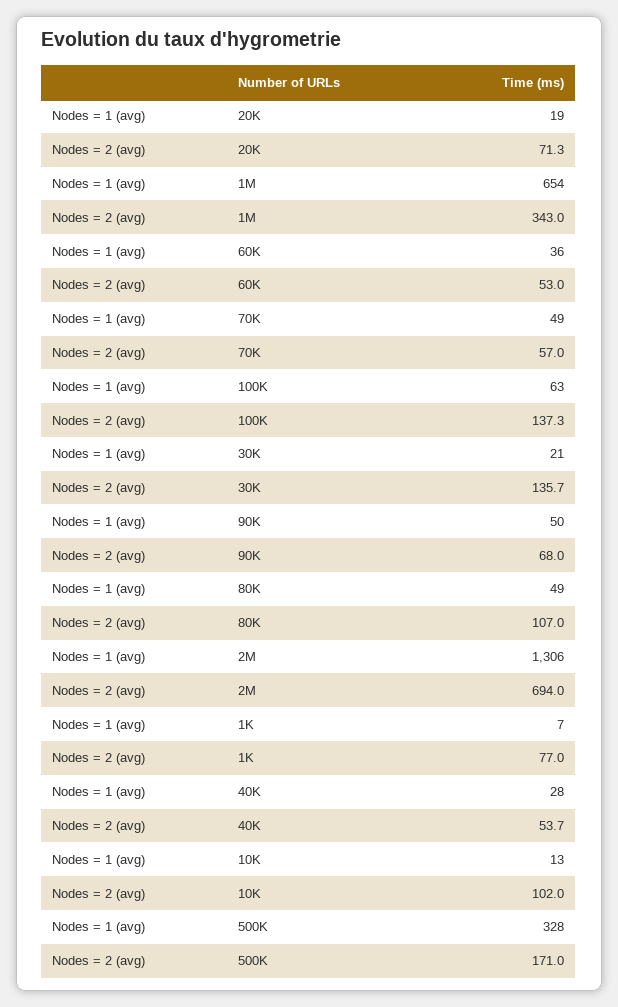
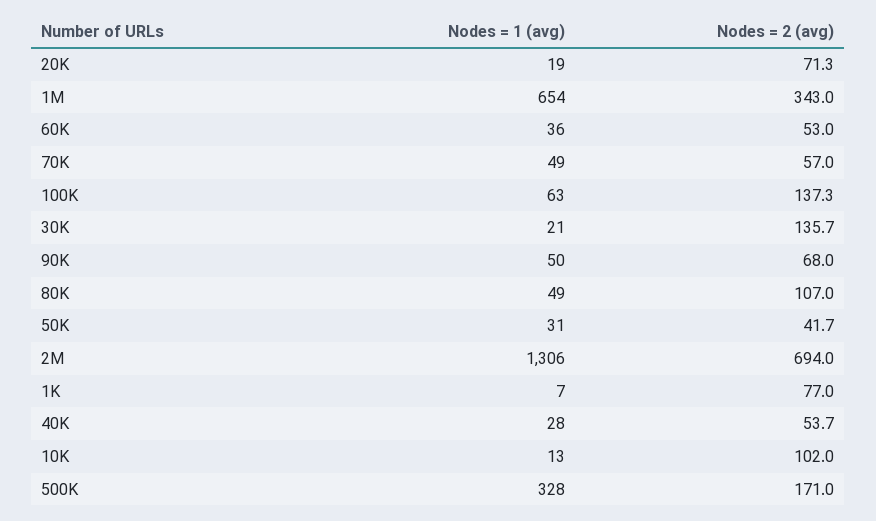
Nodes = 1 (avg), 50K: none -> 31
Nodes = 2 (avg), 50K: none -> 41.7

